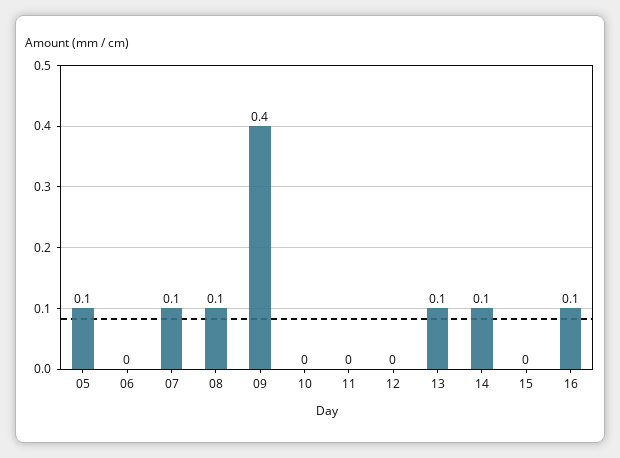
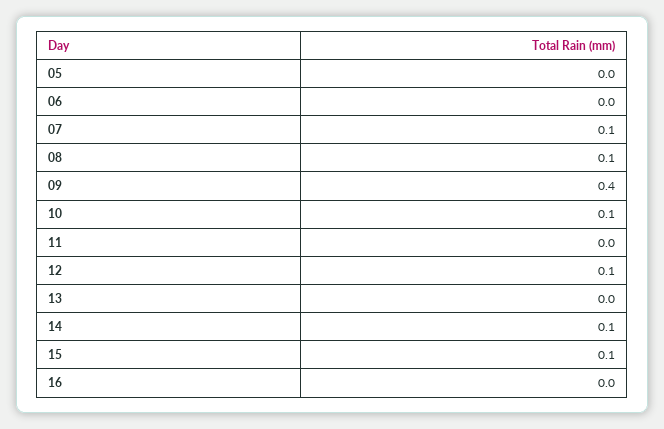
05: 0.1 -> 0
10: 0 -> 0.1
12: 0 -> 0.1
13: 0.1 -> 0
15: 0 -> 0.1
16: 0.1 -> 0

